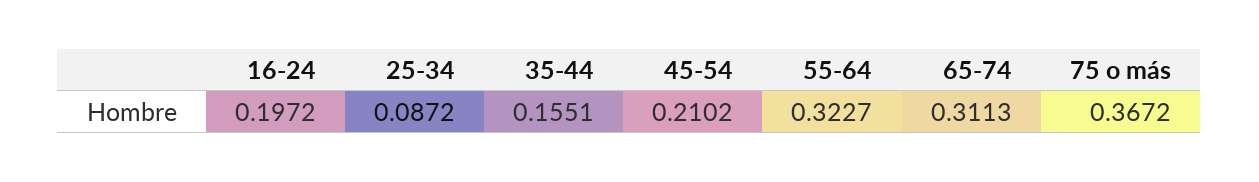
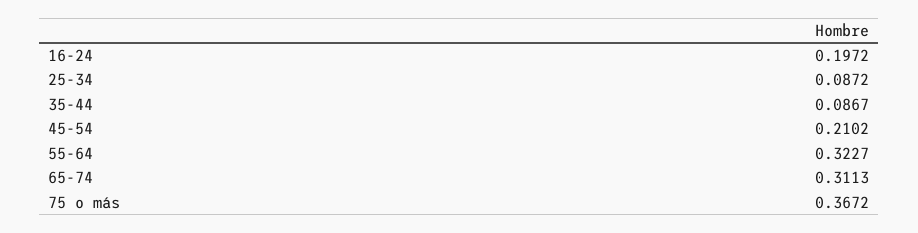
35-44: 0.1551 -> 0.0867

